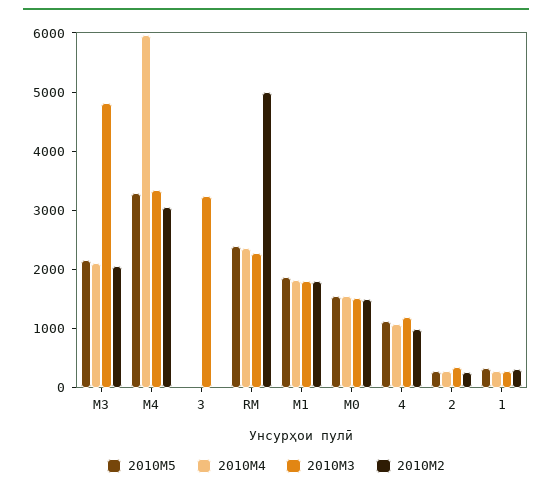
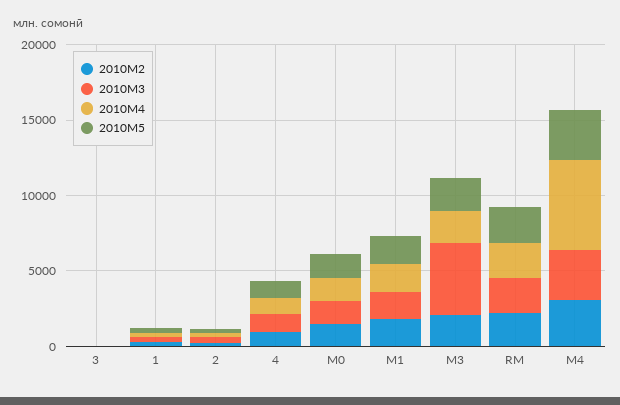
2010M3, 3: 3200 -> 0
2010M2, RM: 5000 -> 2000

